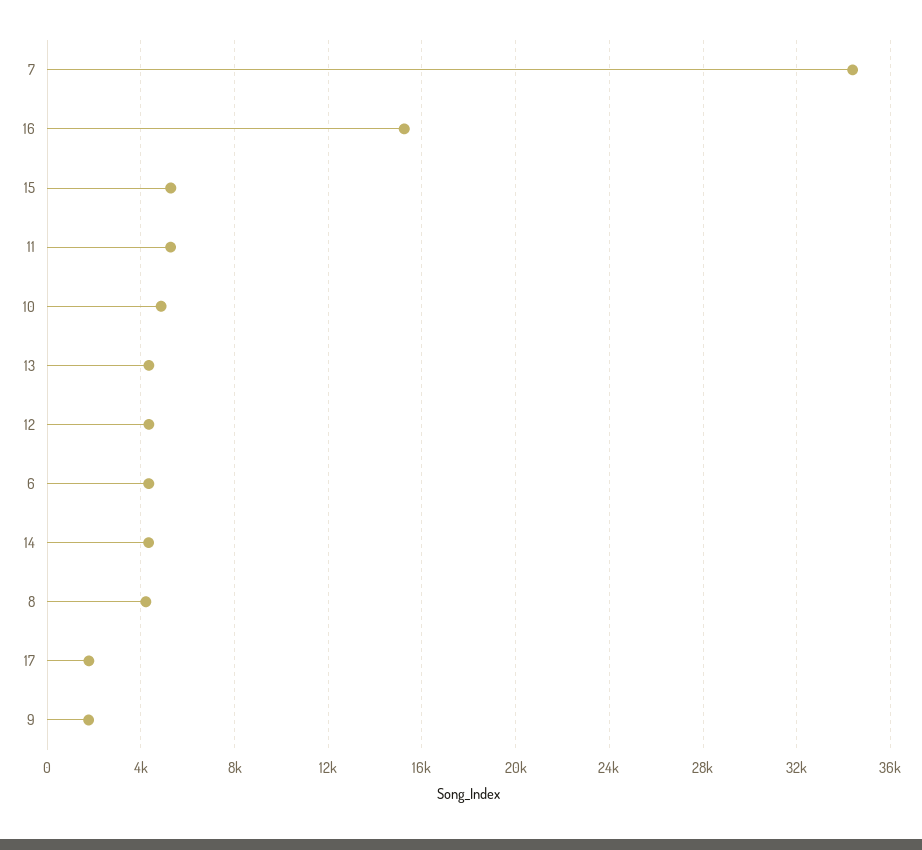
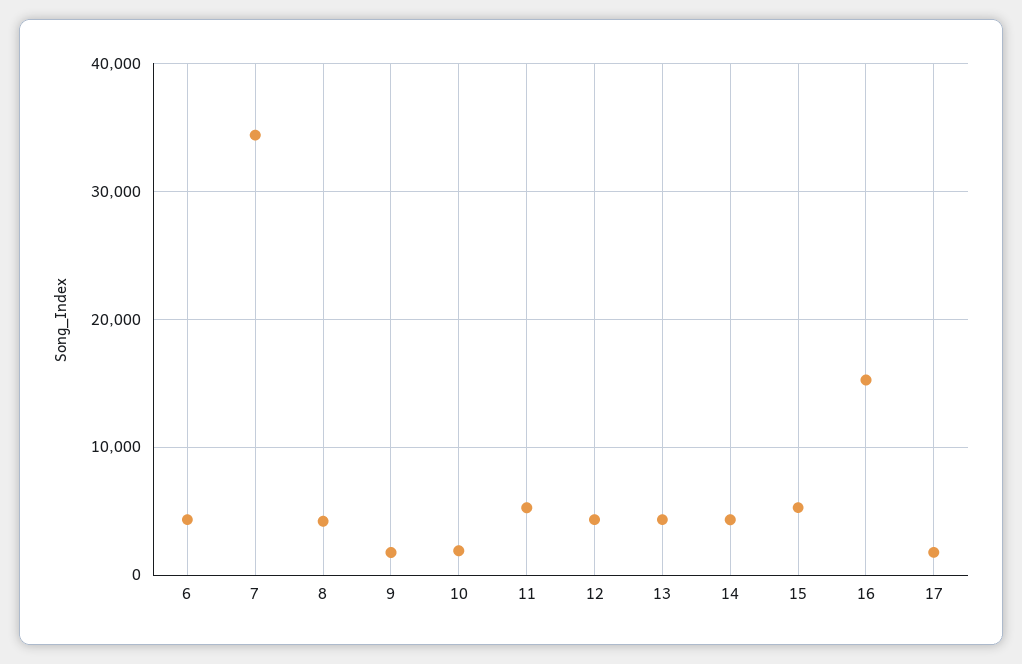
10: 5000 -> 2000

